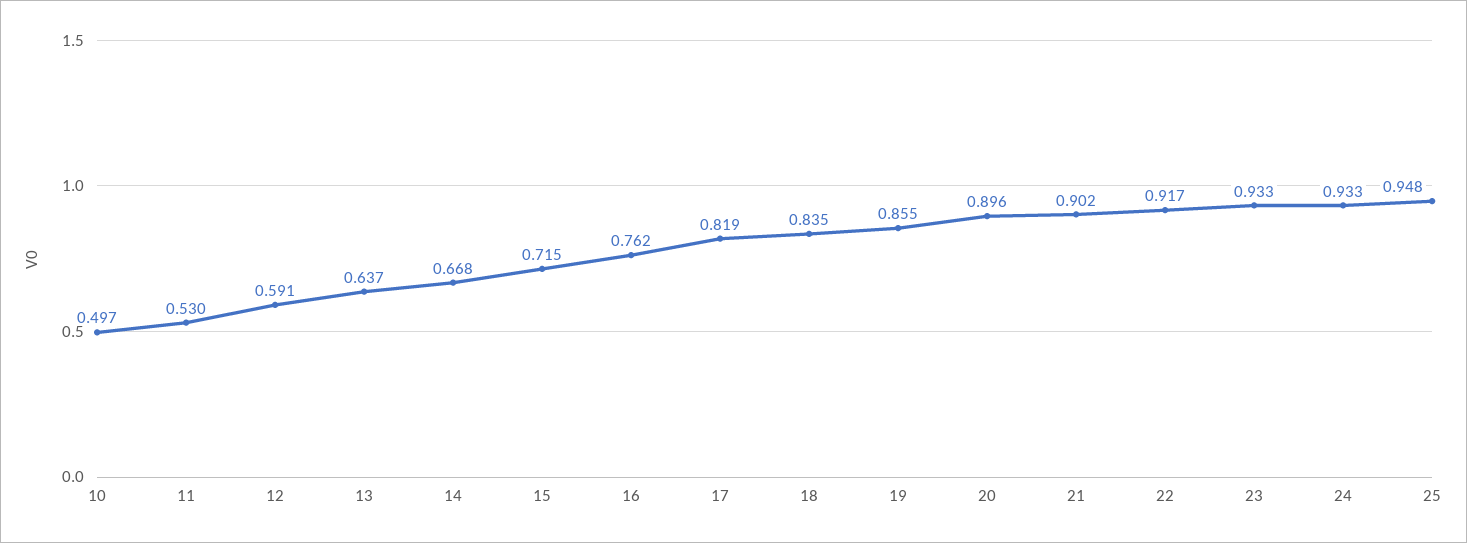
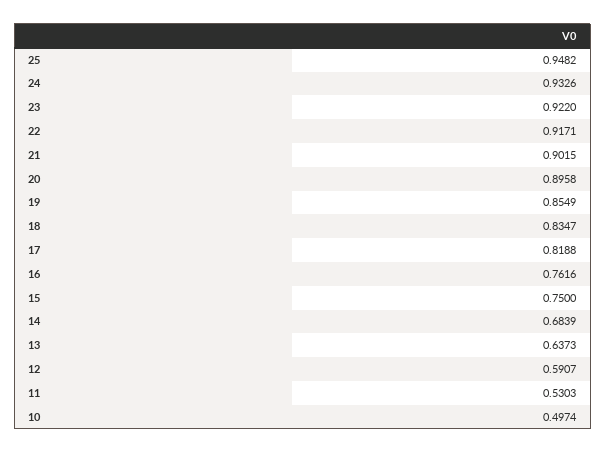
14: 0.668 -> 0.6839
15: 0.715 -> 0.75
23: 0.933 -> 0.922

